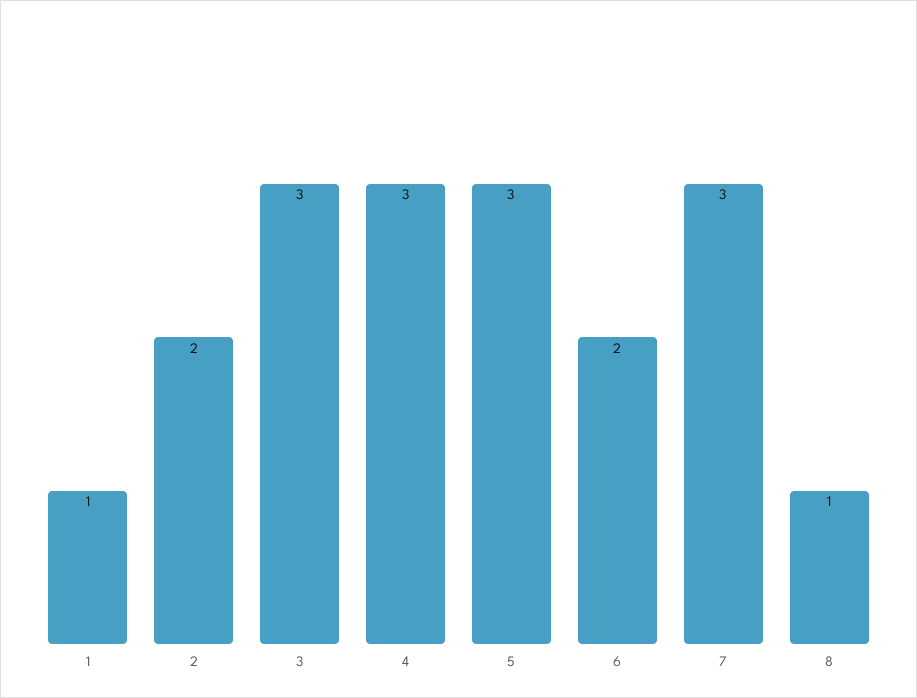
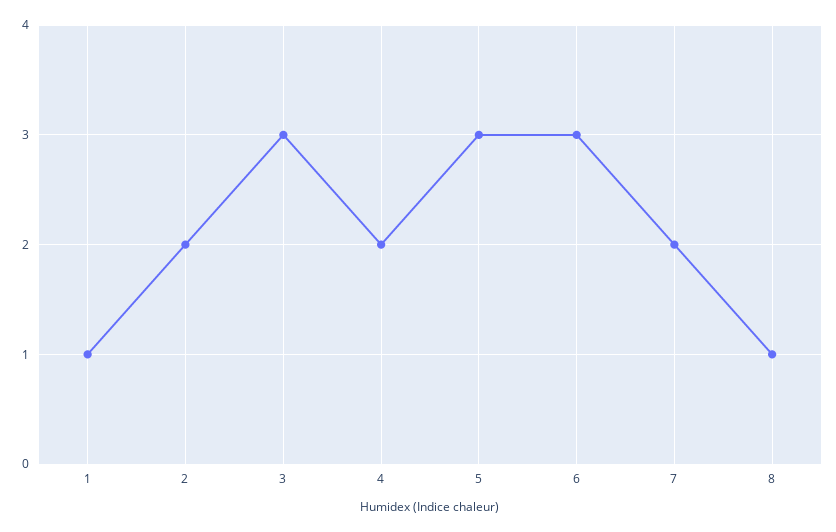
4: 3 -> 2
6: 2 -> 3
7: 3 -> 2

